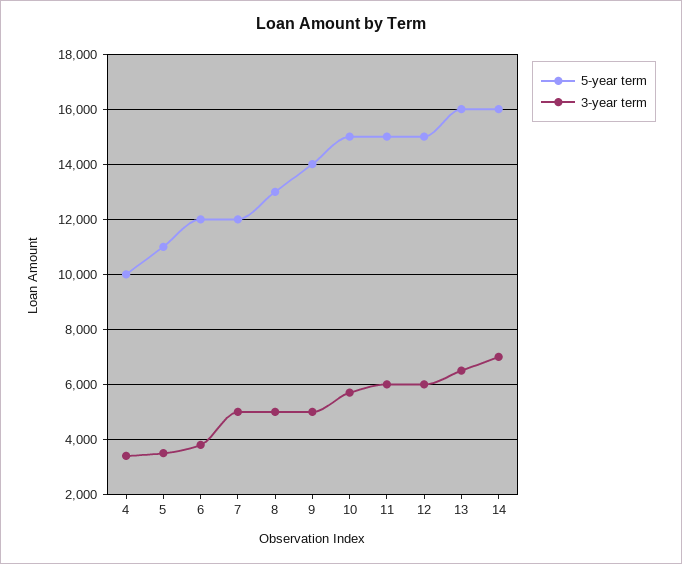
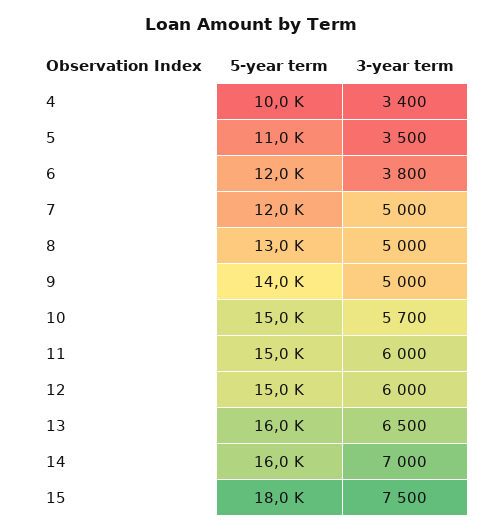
5-year term, 15: none -> 18000
3-year term, 15: none -> 7500

